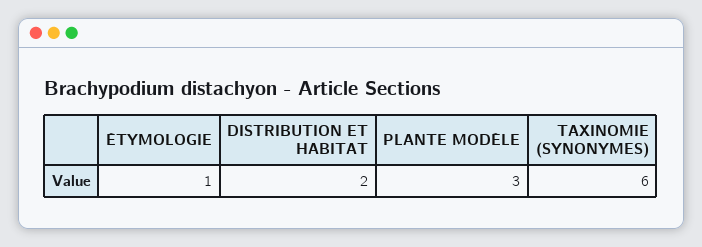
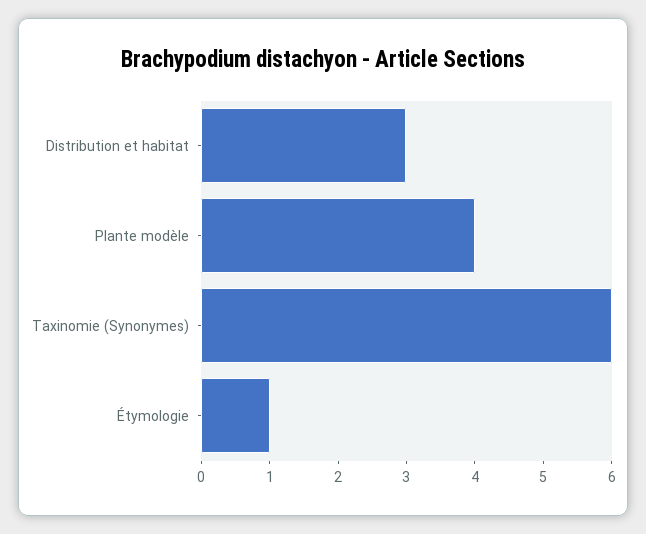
DISTRIBUTION ET HABITAT: 2 -> 3
PLANTE MODÈLE: 3 -> 4

